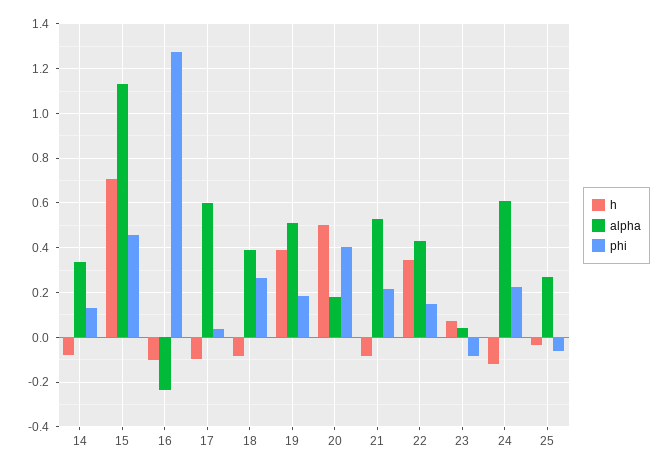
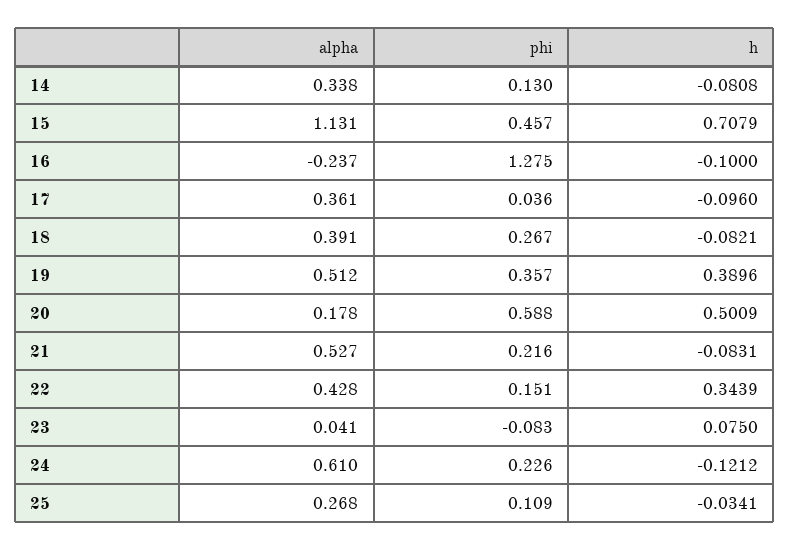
alpha, 17: 0.6 -> 0.361
phi, 19: 0.2 -> 0.357
phi, 20: 0.4 -> 0.588
phi, 25: -0.05 -> 0.109

